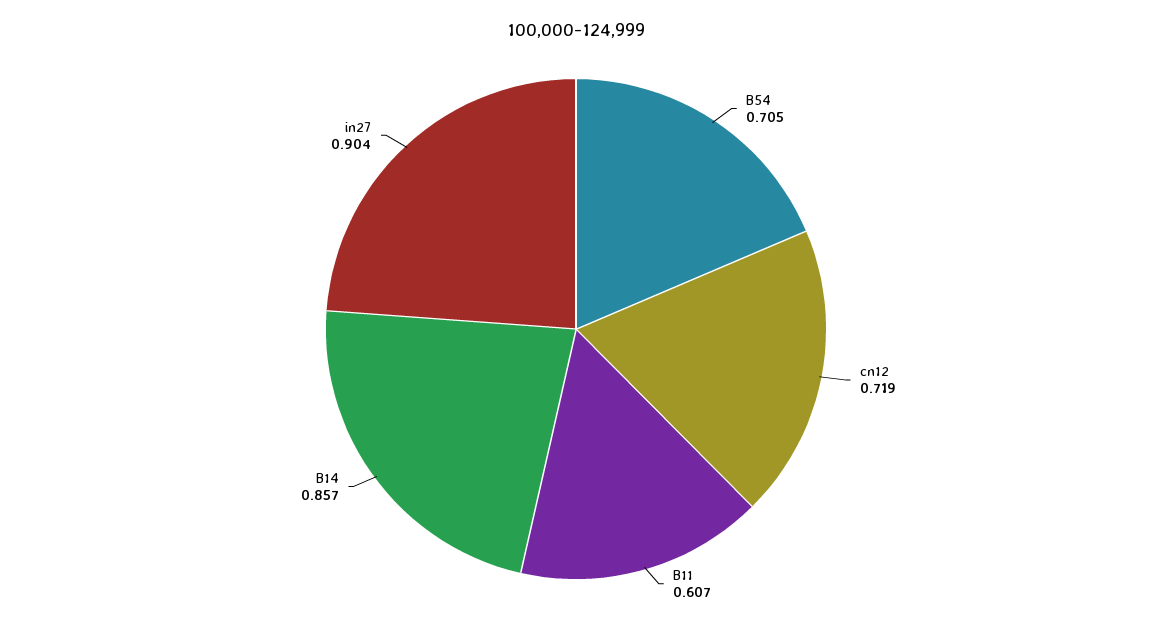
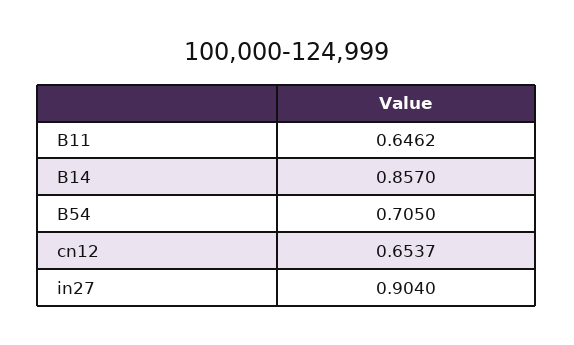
cn12: 0.719 -> 0.6537
B11: 0.607 -> 0.6462

